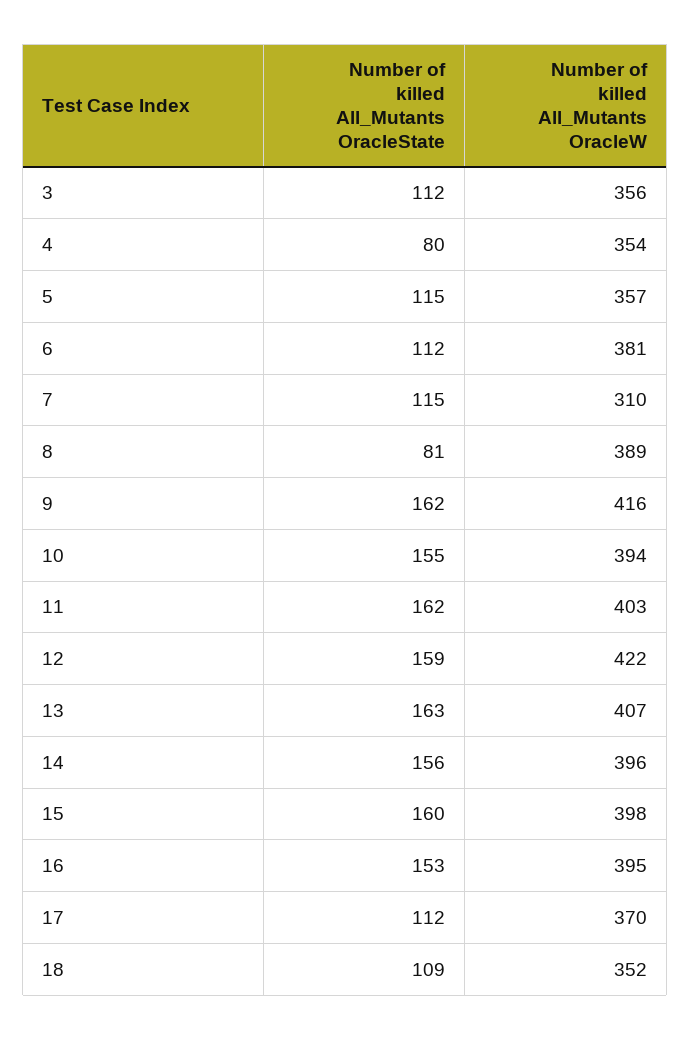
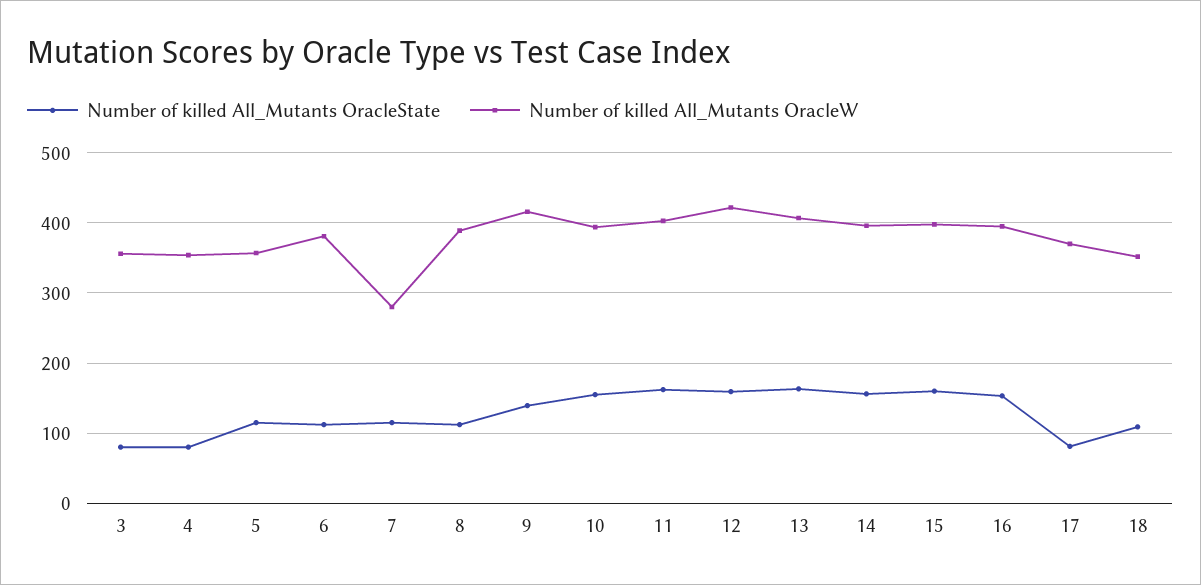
Number of killed All_Mutants OracleState, 3: 112 -> 80
Number of killed All_Mutants OracleW, 7: 310 -> 280
Number of killed All_Mutants OracleState, 8: 81 -> 110
Number of killed All_Mutants OracleState, 9: 162 -> 140
Number of killed All_Mutants OracleState, 17: 112 -> 80

